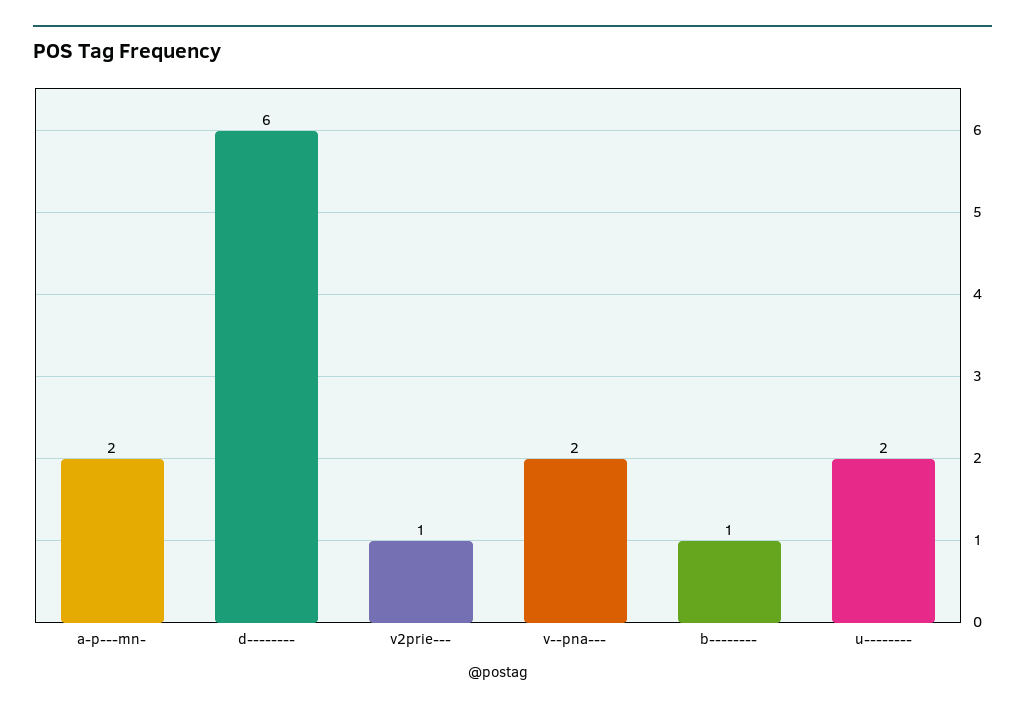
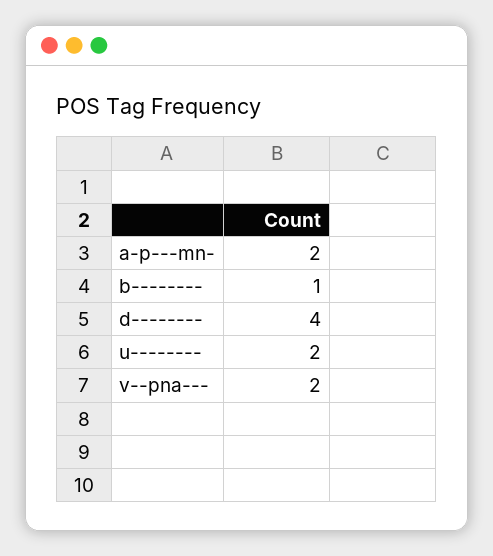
d--------: 6 -> 4
v2prie---: 1 -> none

